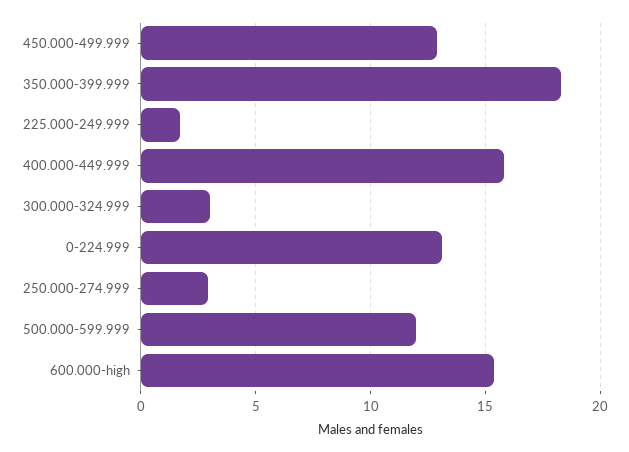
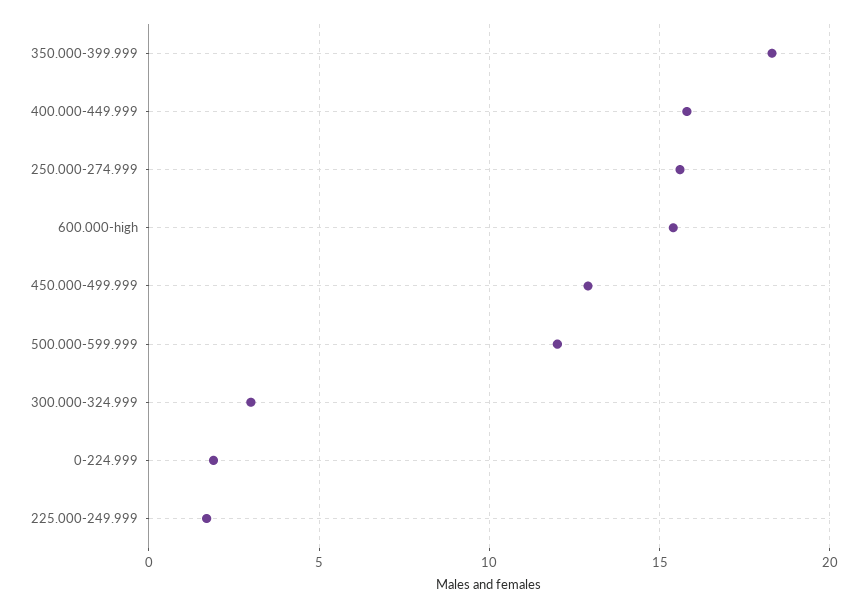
0-224.999: 13 -> 2
250.000-274.999: 3 -> 15.5

